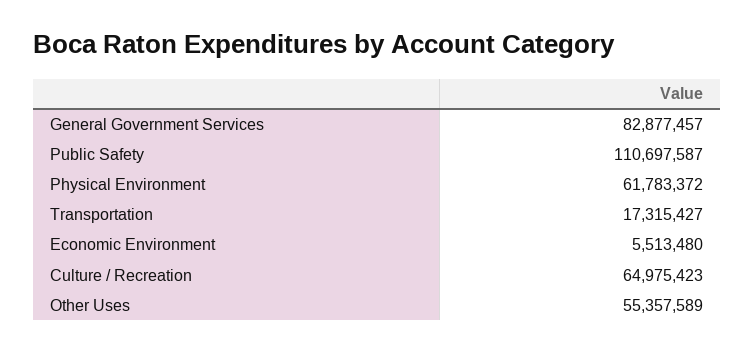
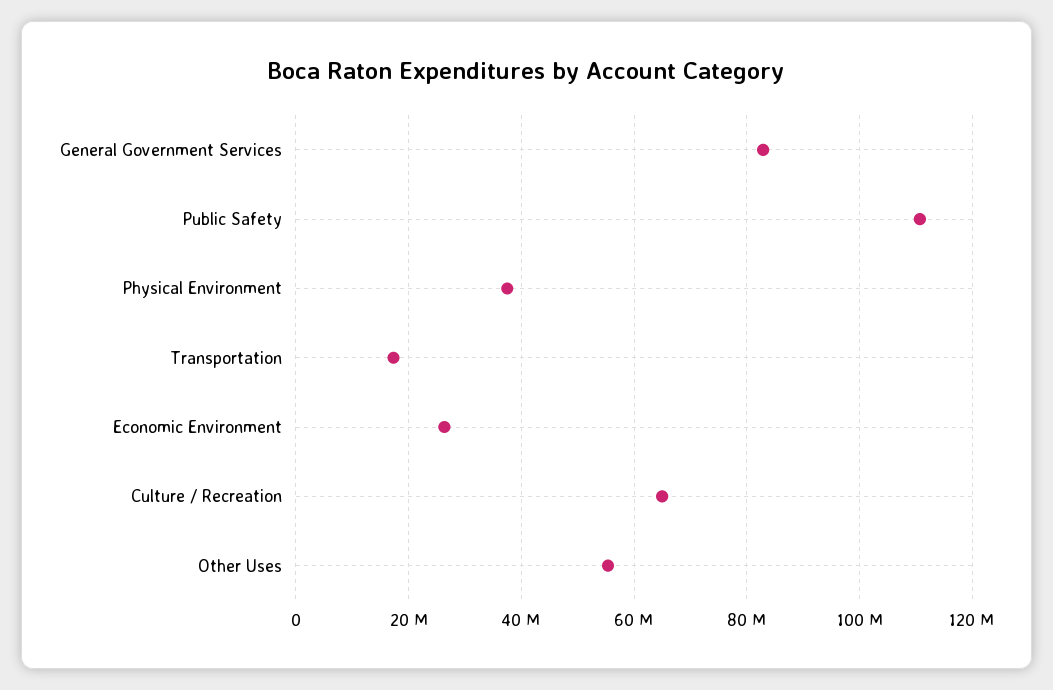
Physical Environment: 61783372 -> 38000000
Economic Environment: 5513480 -> 26000000

